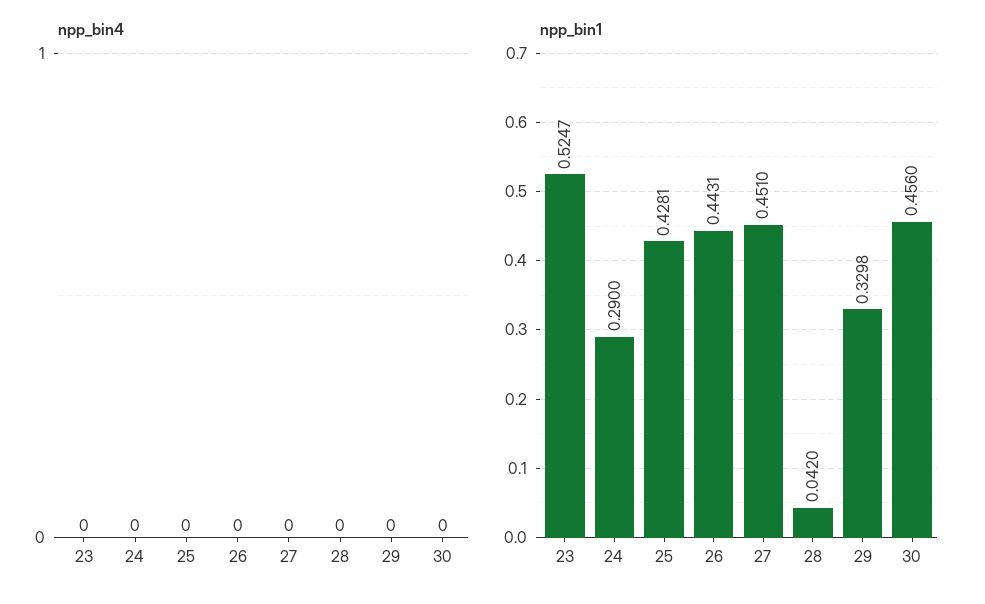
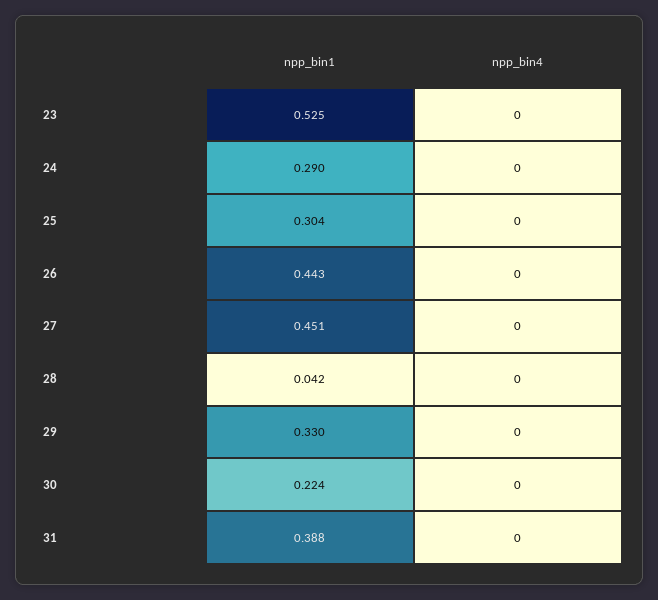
npp_bin1, 25: 0.4281 -> 0.304
npp_bin1, 30: 0.456 -> 0.224
npp_bin1, 31: none -> 0.388
npp_bin4, 31: none -> 0

